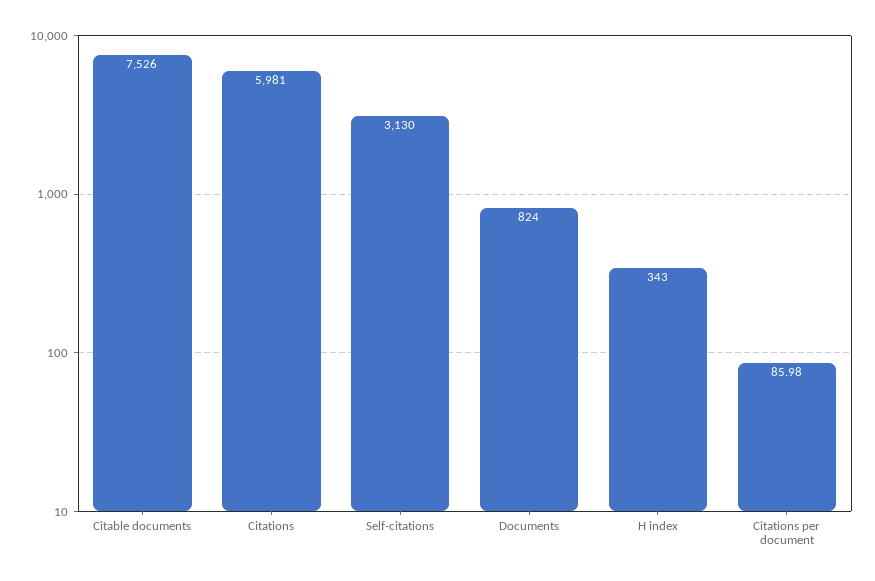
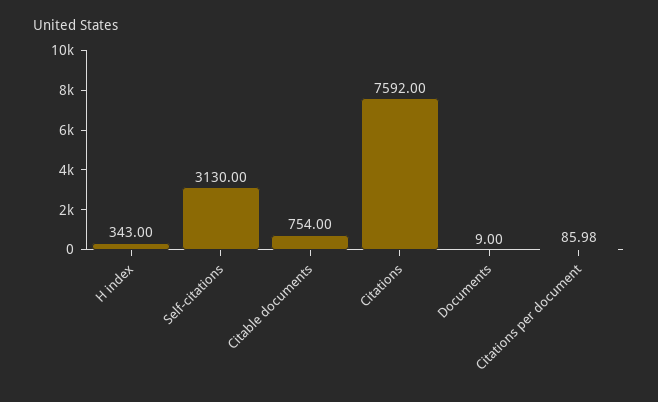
Citable documents: 7526 -> 754
Citations: 5981 -> 7592
Documents: 824 -> 9

